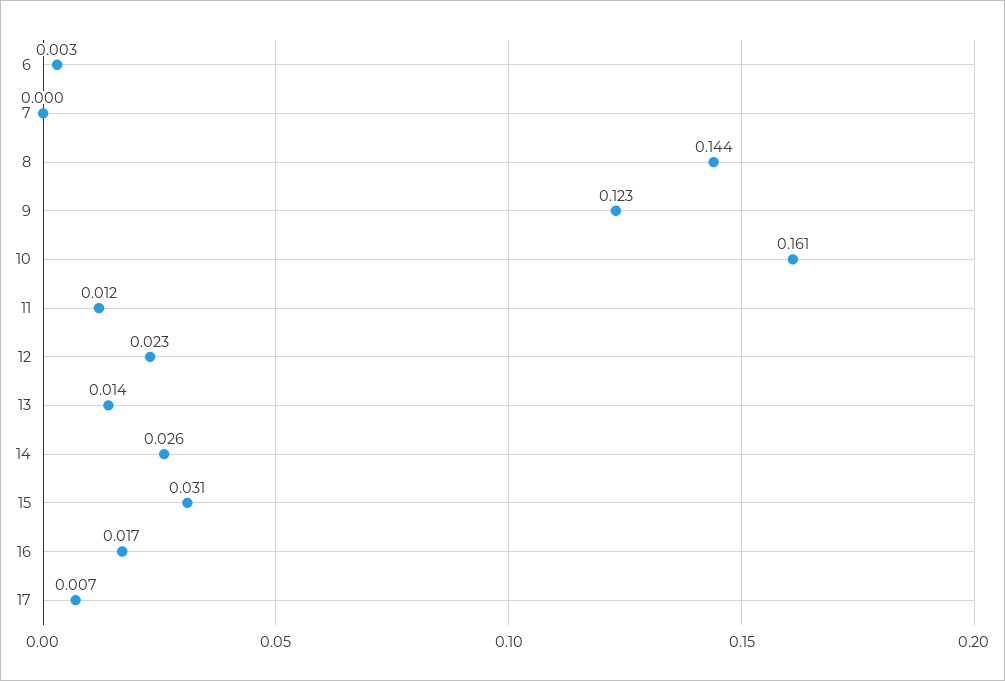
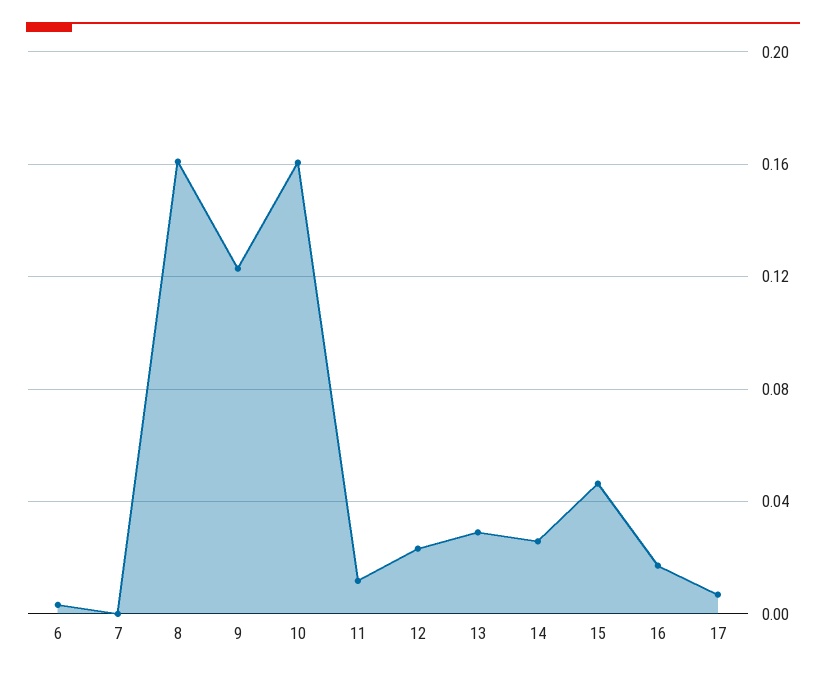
8: 0.144 -> 0.16
13: 0.014 -> 0.03
15: 0.031 -> 0.045

